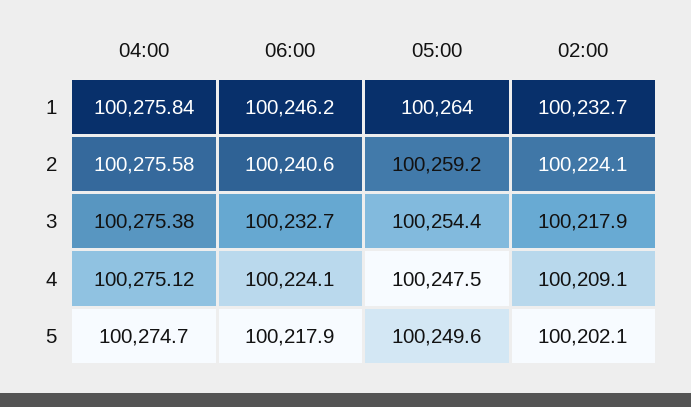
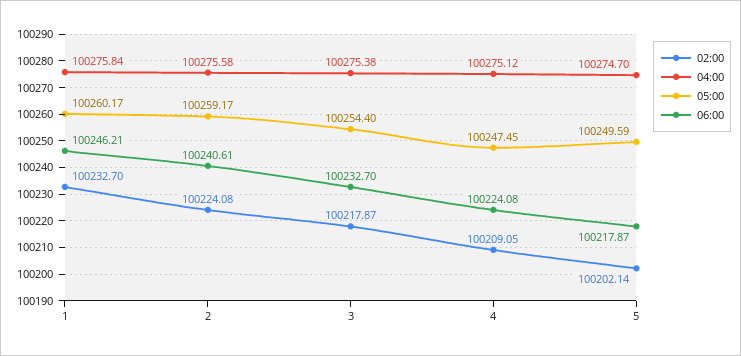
05:00, 1: 100264 -> 100260.17

